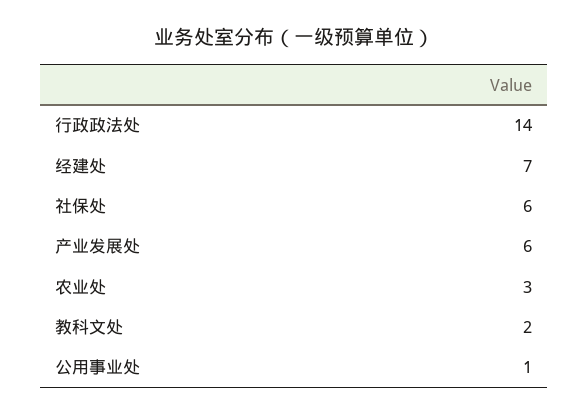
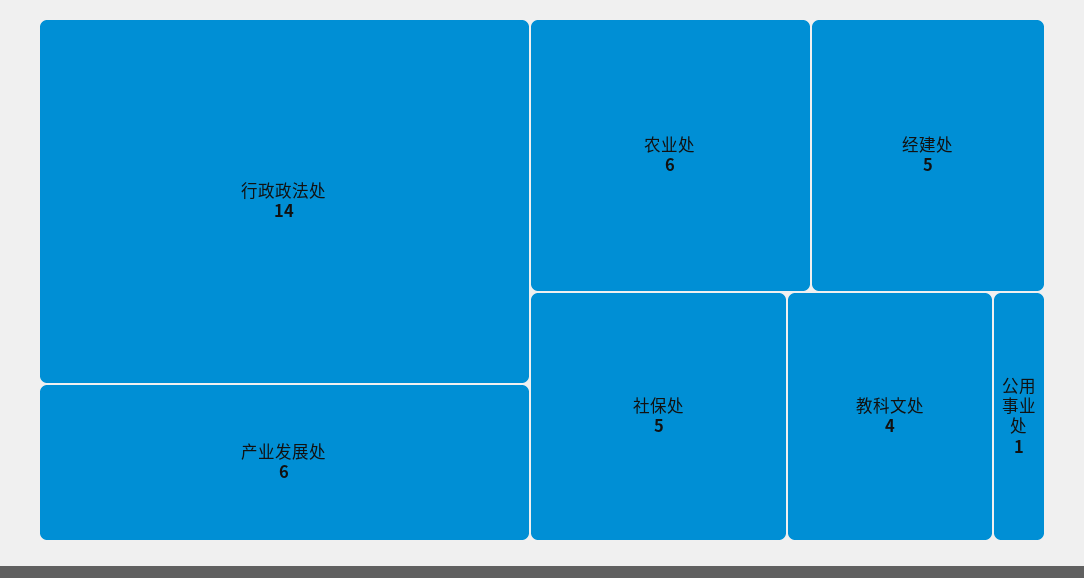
经建处: 7 -> 5
社保处: 6 -> 5
农业处: 3 -> 6
教科文处: 2 -> 4

